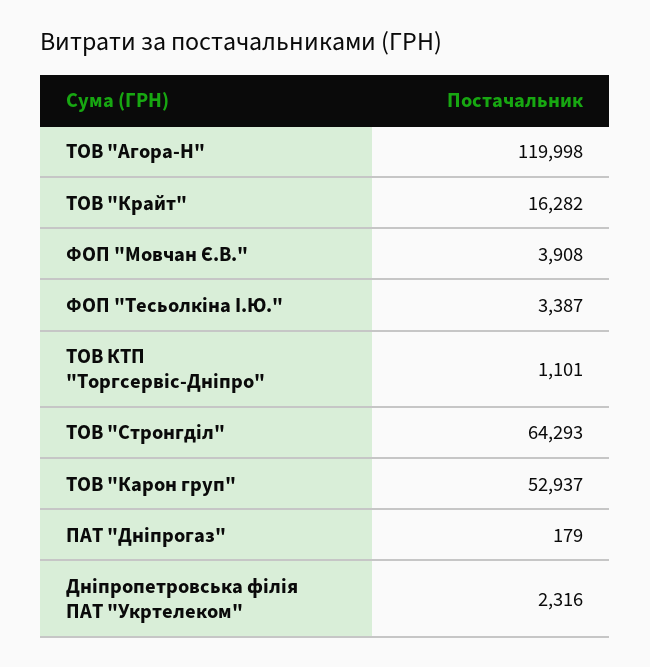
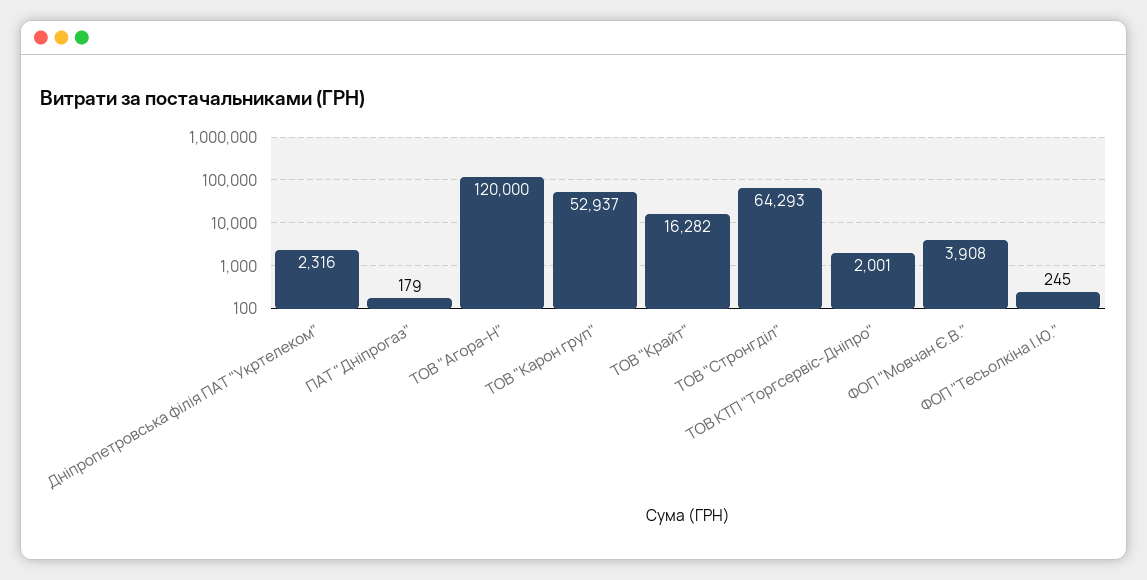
ТОВ "Агора-Н": 119998 -> 120000
ФОП "Тесьолкіна І.Ю.": 3387 -> 245
ТОВ КТП "Торгсервіс-Дніпро": 1101 -> 2001

